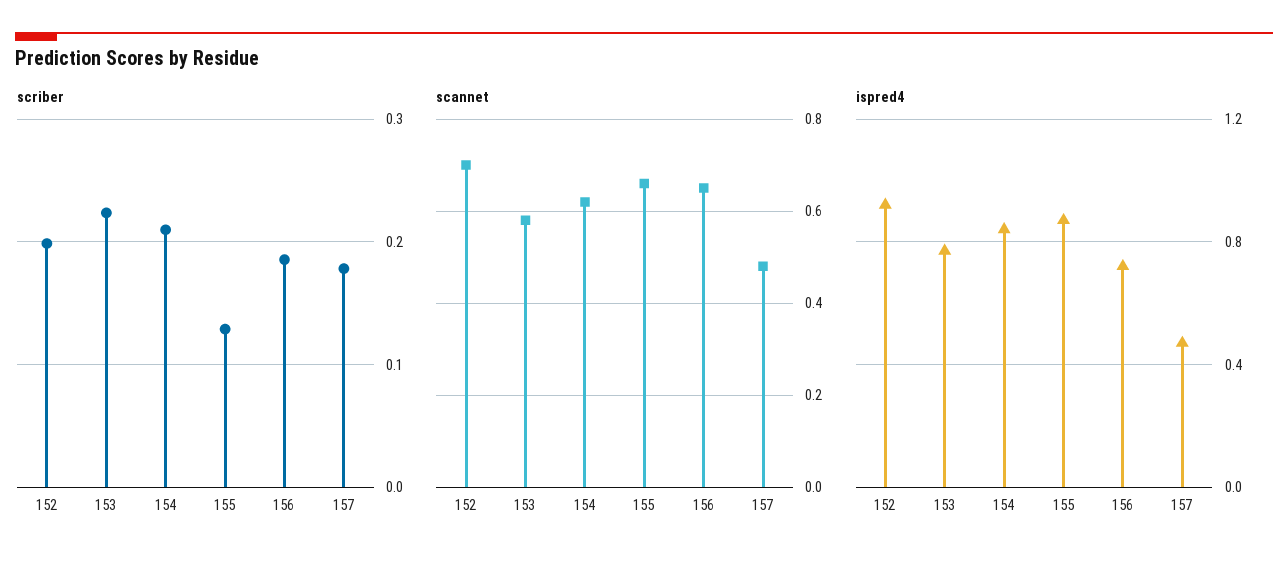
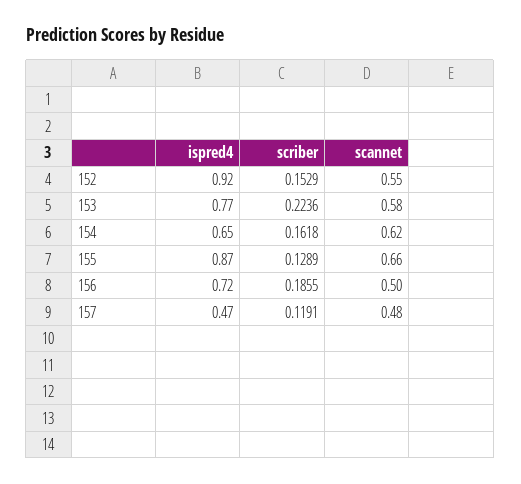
scriber, 152: 0.2 -> 0.1529
scriber, 154: 0.21 -> 0.1618
scriber, 157: 0.18 -> 0.1191
scannet, 152: 0.7 -> 0.55
scannet, 156: 0.65 -> 0.5
ispred4, 154: 0.85 -> 0.65

